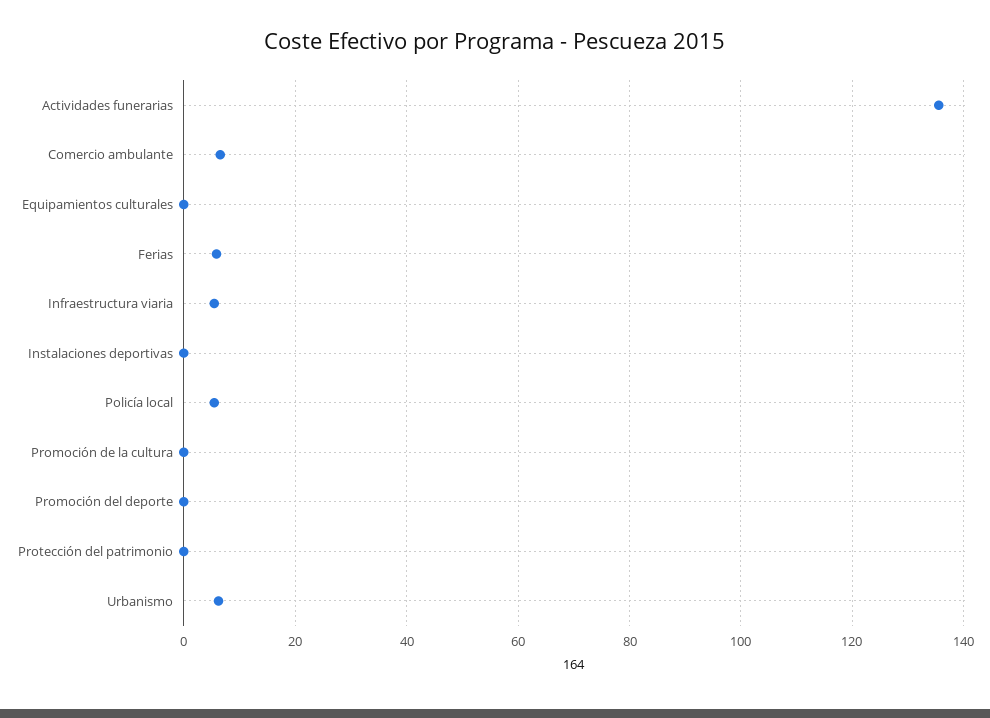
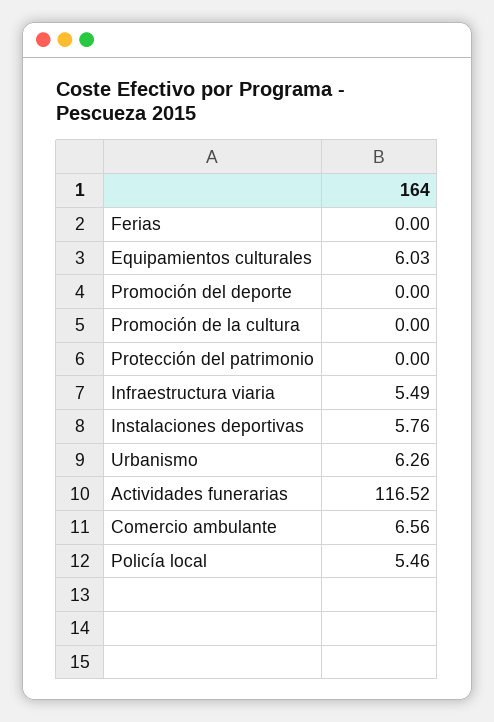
Actividades funerarias: 136 -> 116.52
Equipamientos culturales: 0 -> 6.03
Ferias: 6 -> 0
Instalaciones deportivas: 0 -> 5.76

